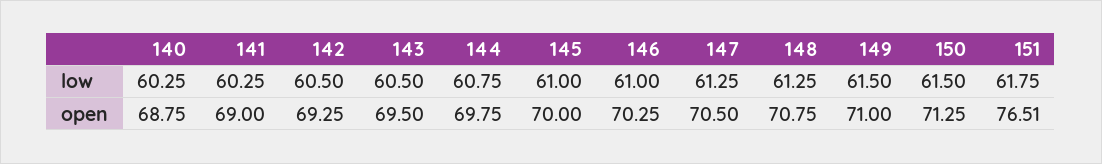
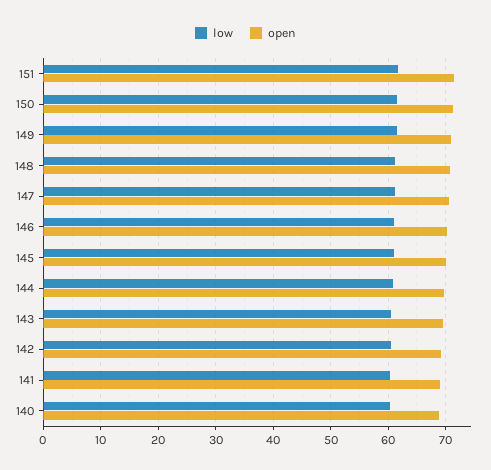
open, 151: 76.51 -> 72

